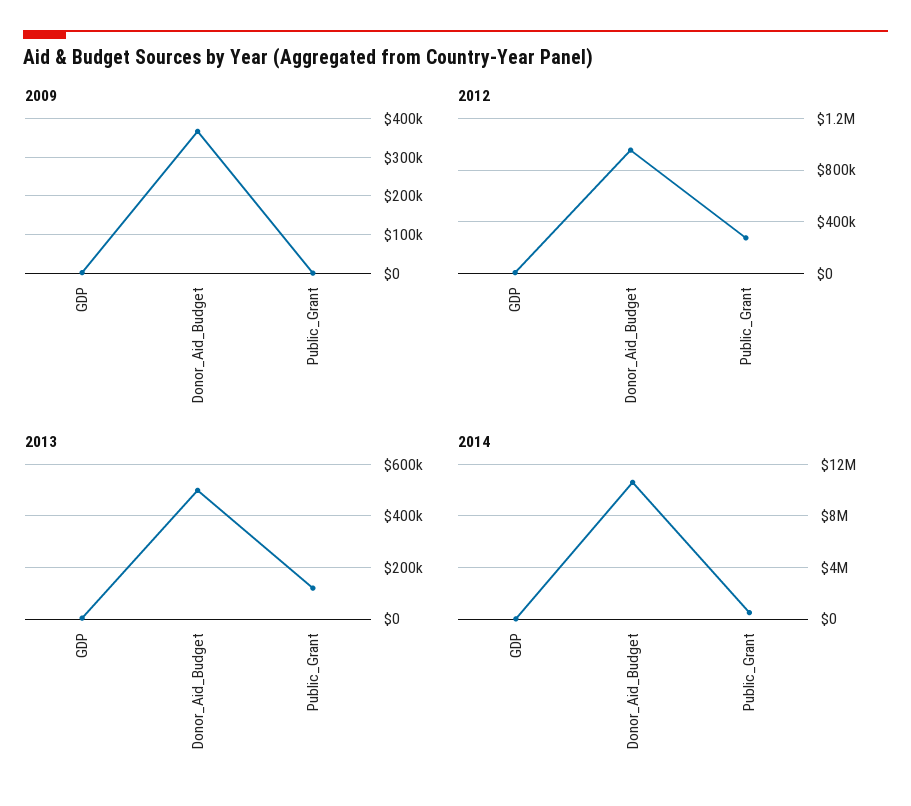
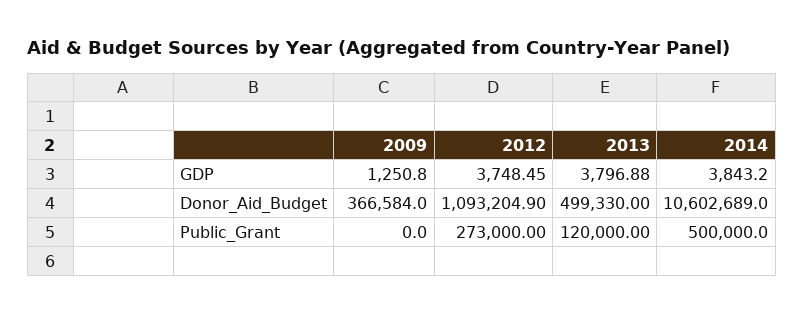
2012, Donor_Aid_Budget: 950000 -> 1093204.9

